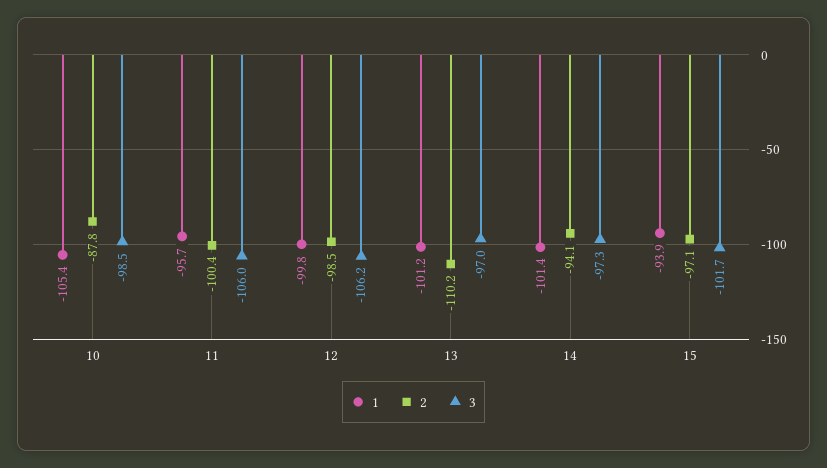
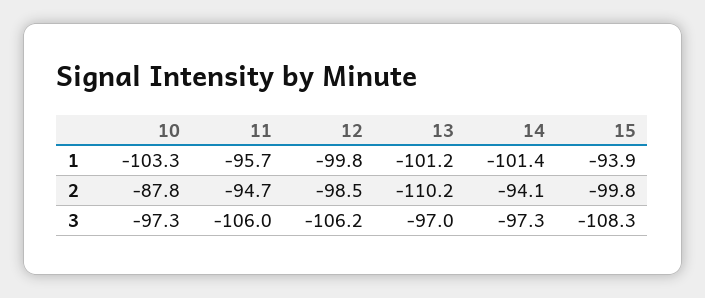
1, 10: -105.4 -> -103.3
3, 10: -98.5 -> -97.3
2, 11: -100.4 -> -94.7
2, 15: -97.1 -> -99.8
3, 15: -101.7 -> -108.3

